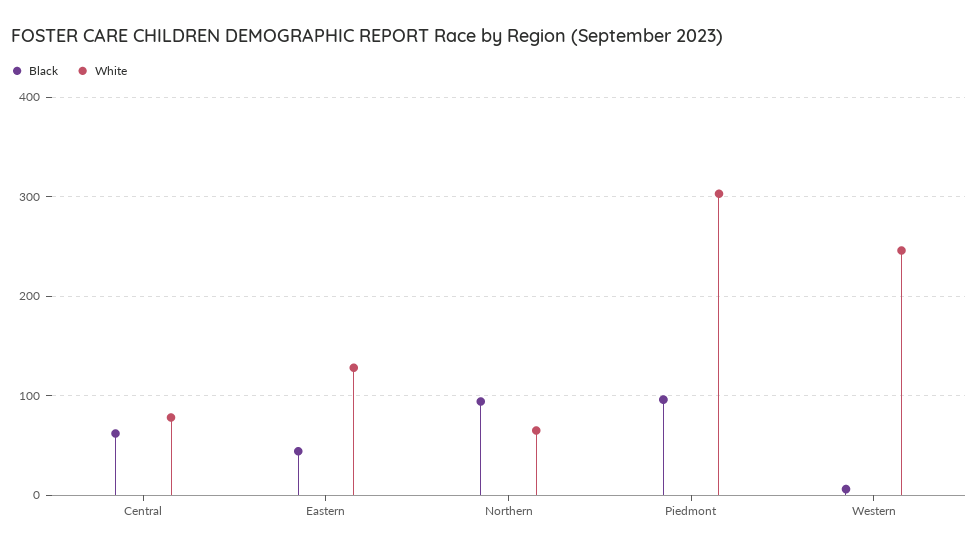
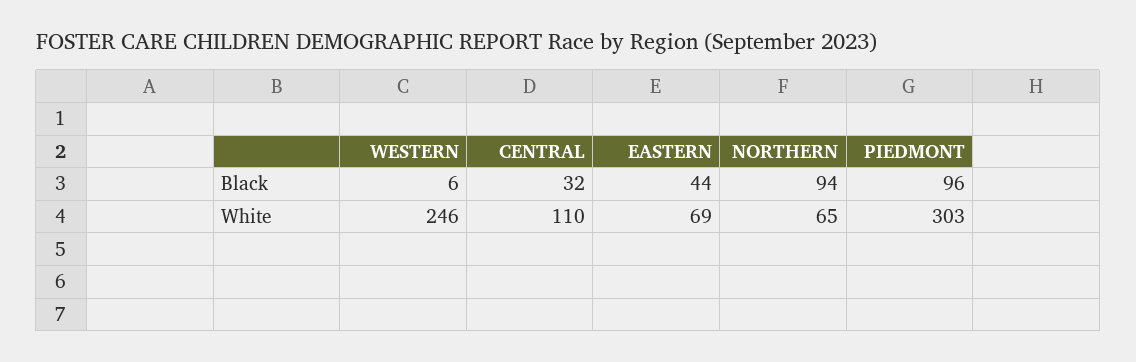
Black, Central: 60 -> 32
White, Central: 80 -> 110
White, Eastern: 130 -> 69

